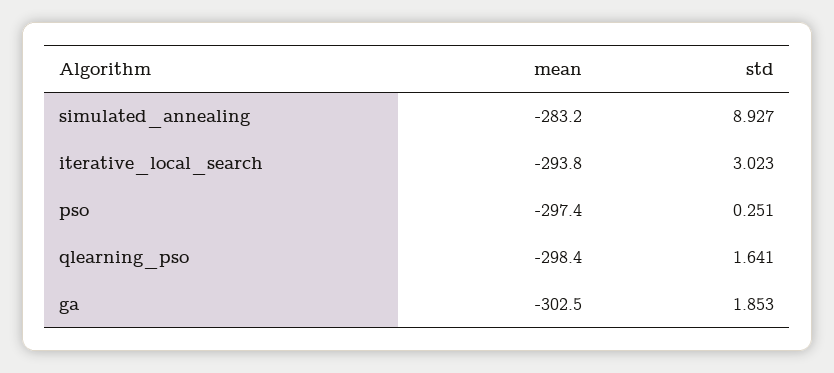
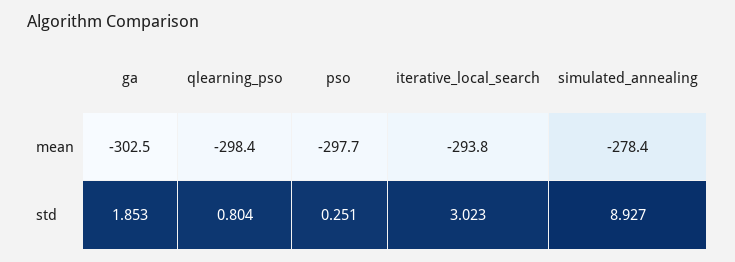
mean, simulated_annealing: -283.2 -> -278.4
mean, pso: -297.4 -> -297.7
std, qlearning_pso: 1.641 -> 0.804

